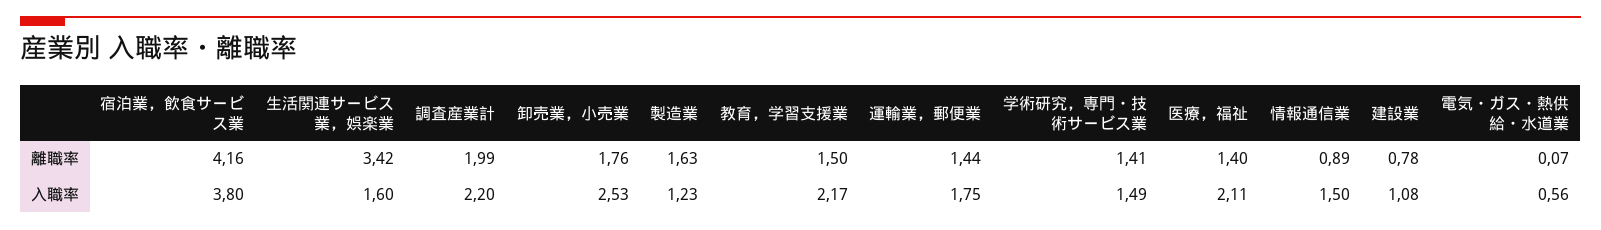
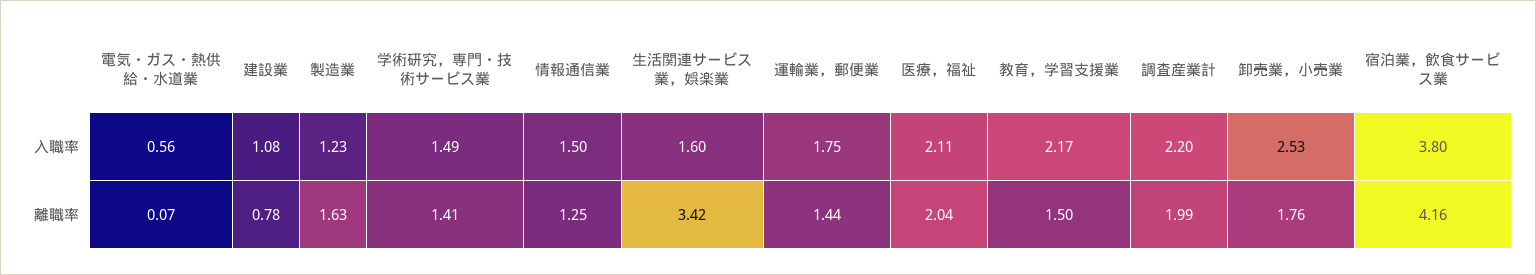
医療，福祉, 離職率: 1.4 -> 2.04
情報通信業, 離職率: 0.89 -> 1.25

